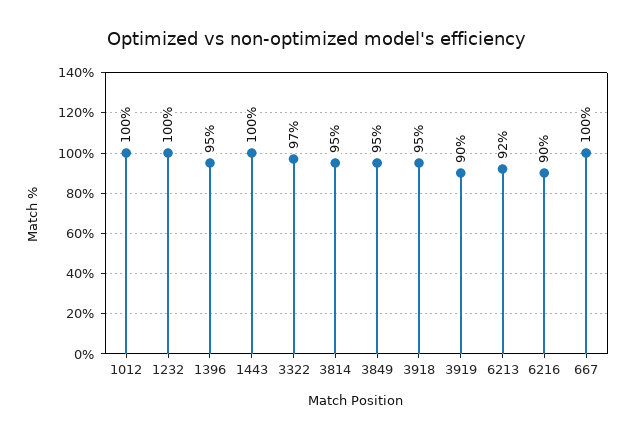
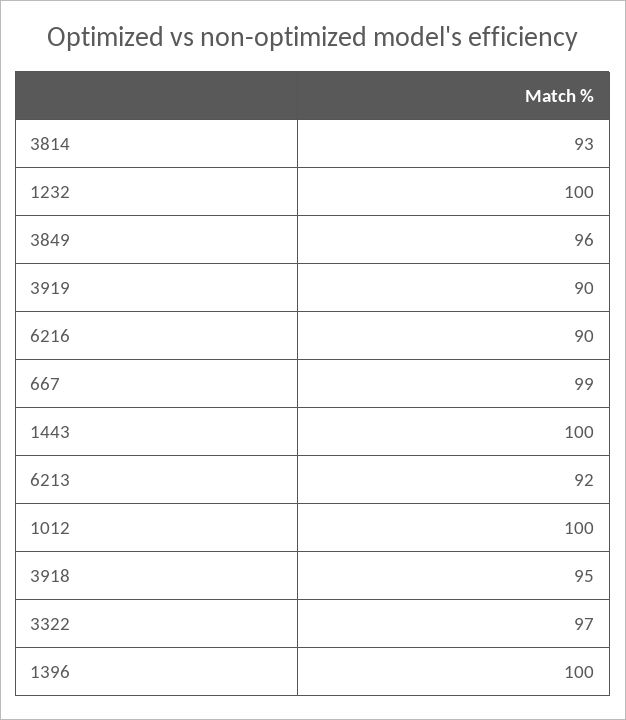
1396: 95 -> 100
3814: 95 -> 93
3849: 95 -> 96
667: 100 -> 99

